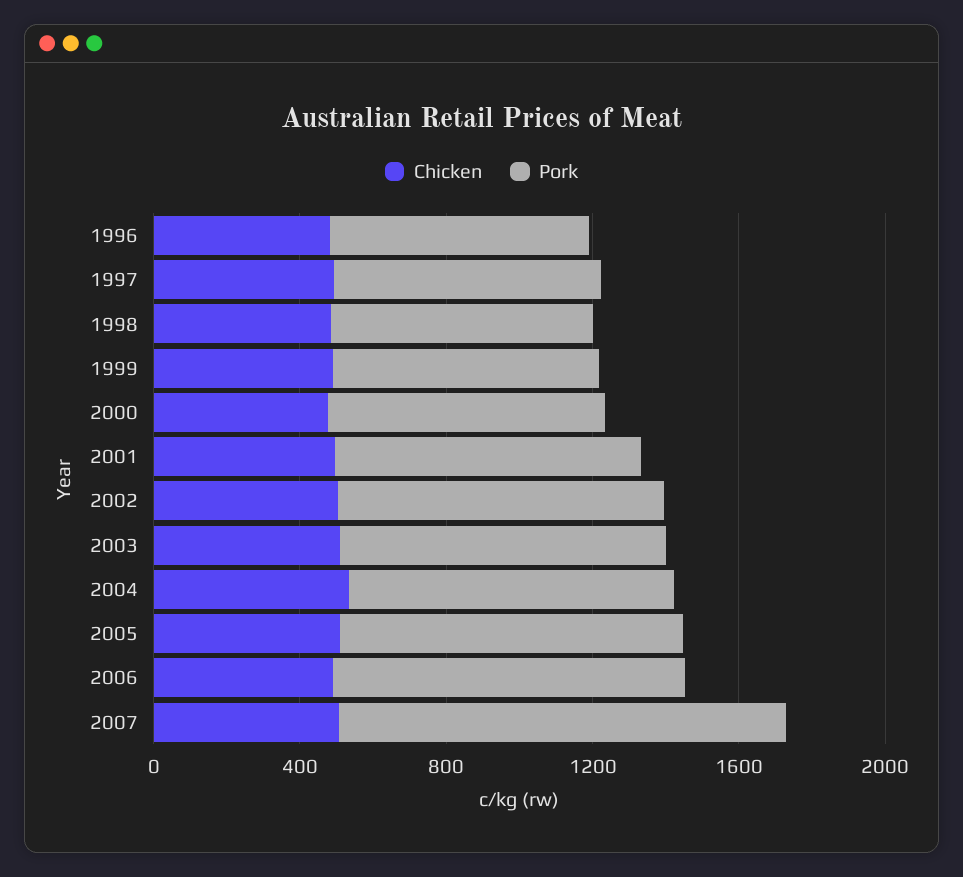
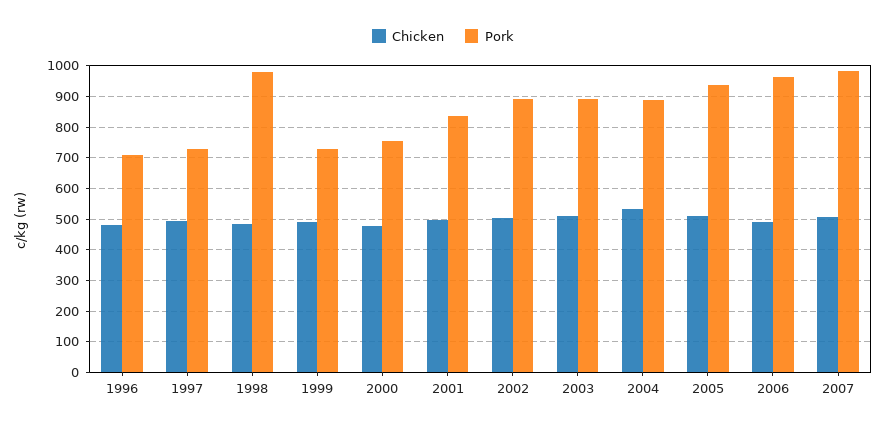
Pork, 1998: 700 -> 980
Pork, 2007: 1200 -> 980

